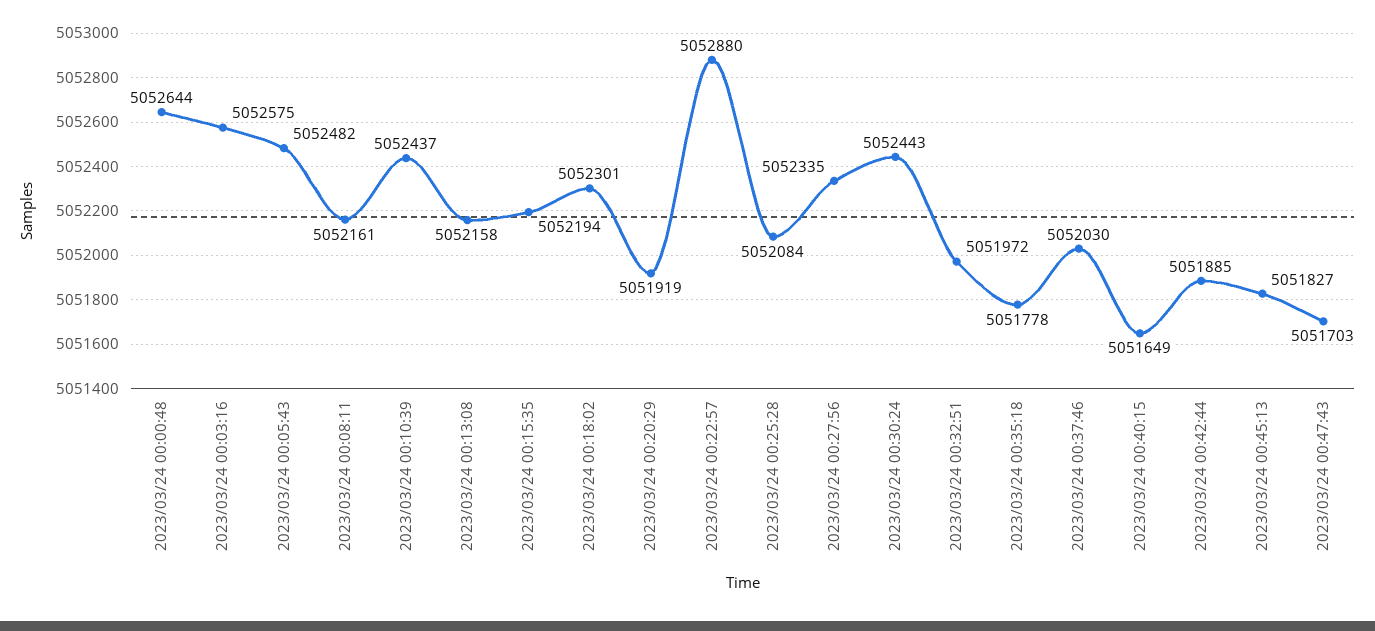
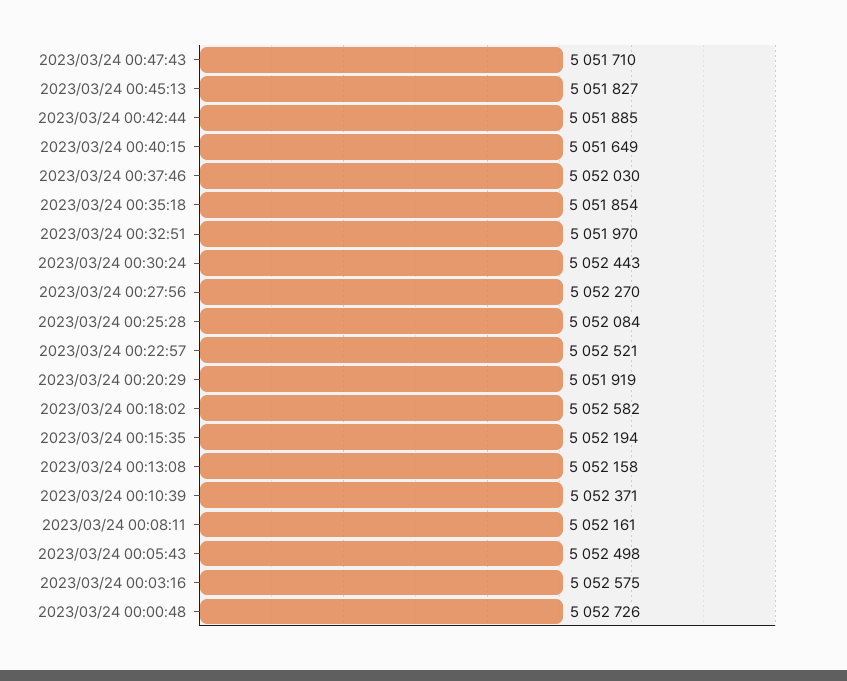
2023/03/24 00:00:48: 5052644 -> 5052726
2023/03/24 00:05:43: 5052482 -> 5052498
2023/03/24 00:10:39: 5052437 -> 5052371
2023/03/24 00:18:02: 5052301 -> 5052582
2023/03/24 00:22:57: 5052880 -> 5052521
2023/03/24 00:27:56: 5052335 -> 5052270
2023/03/24 00:32:51: 5051972 -> 5051970
2023/03/24 00:35:18: 5051778 -> 5051854
2023/03/24 00:47:43: 5051703 -> 5051710

